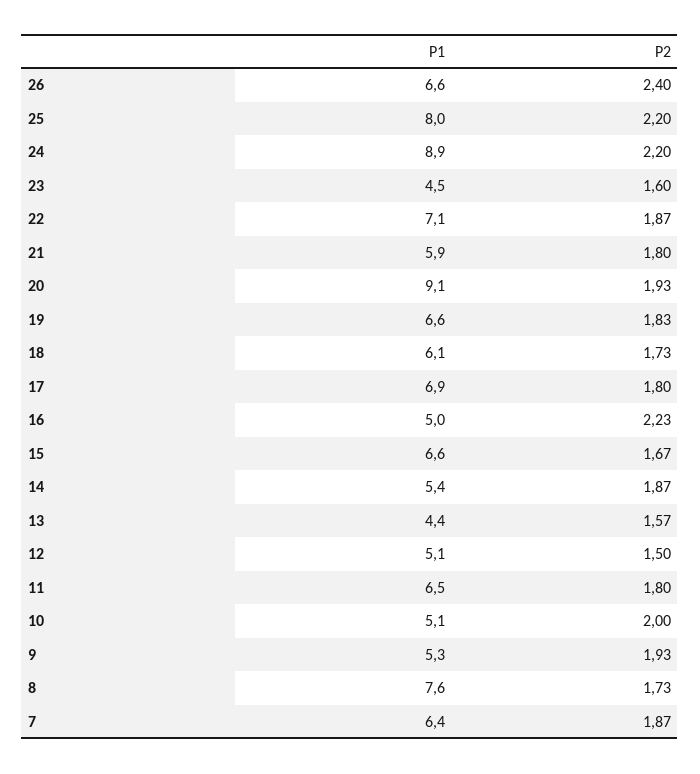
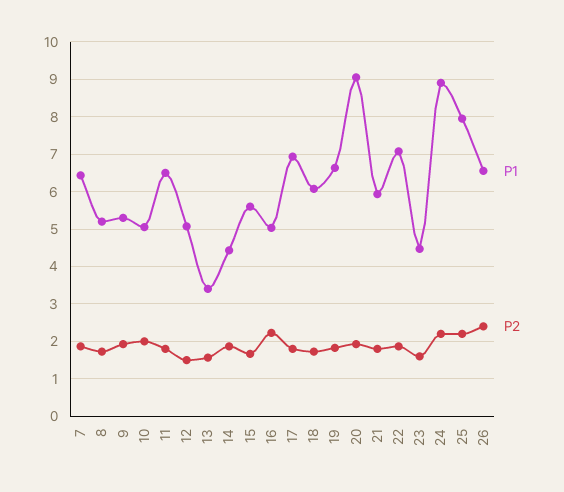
P1, 15: 6.6 -> 5.6
P1, 14: 5.4 -> 4.4
P1, 13: 4.4 -> 3.4
P1, 8: 7.6 -> 5.2

